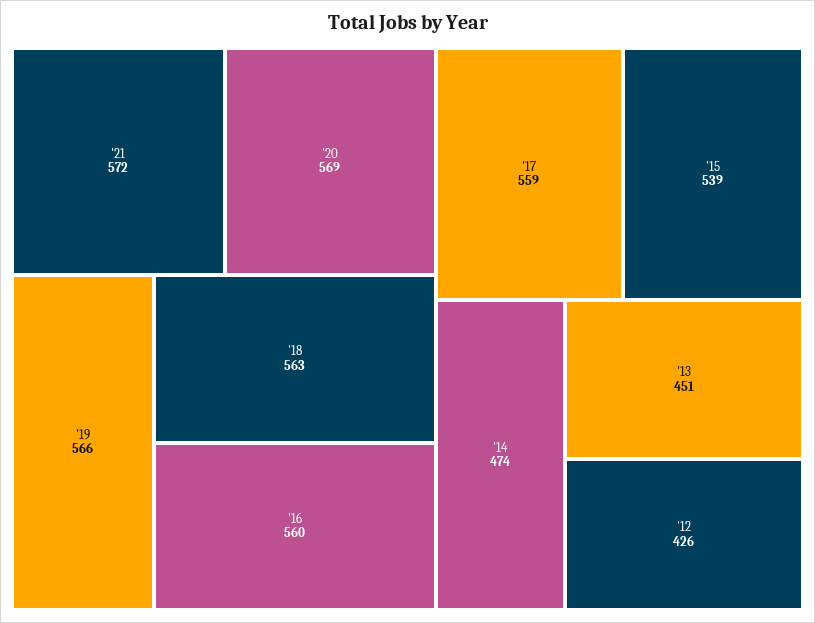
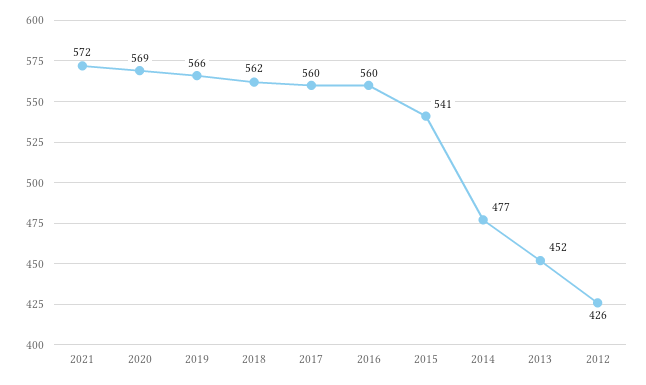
'18: 563 -> 562
'17: 559 -> 560
'15: 539 -> 541
'14: 474 -> 477
'13: 451 -> 452

